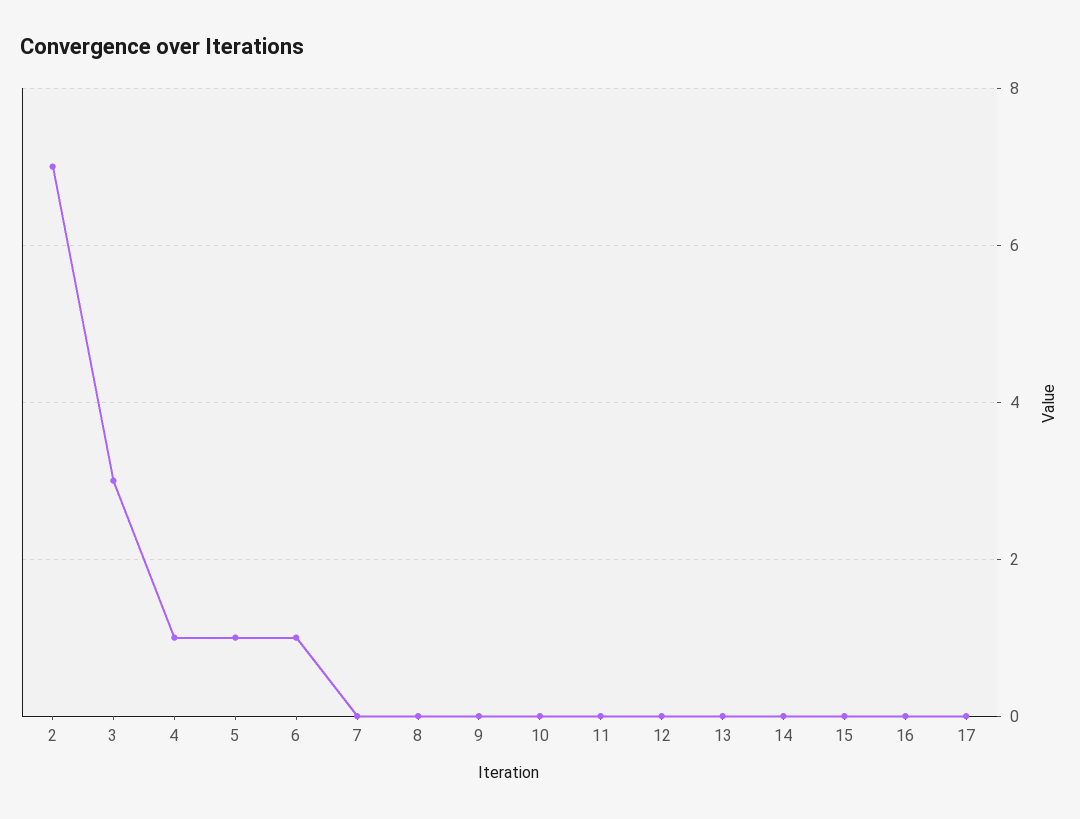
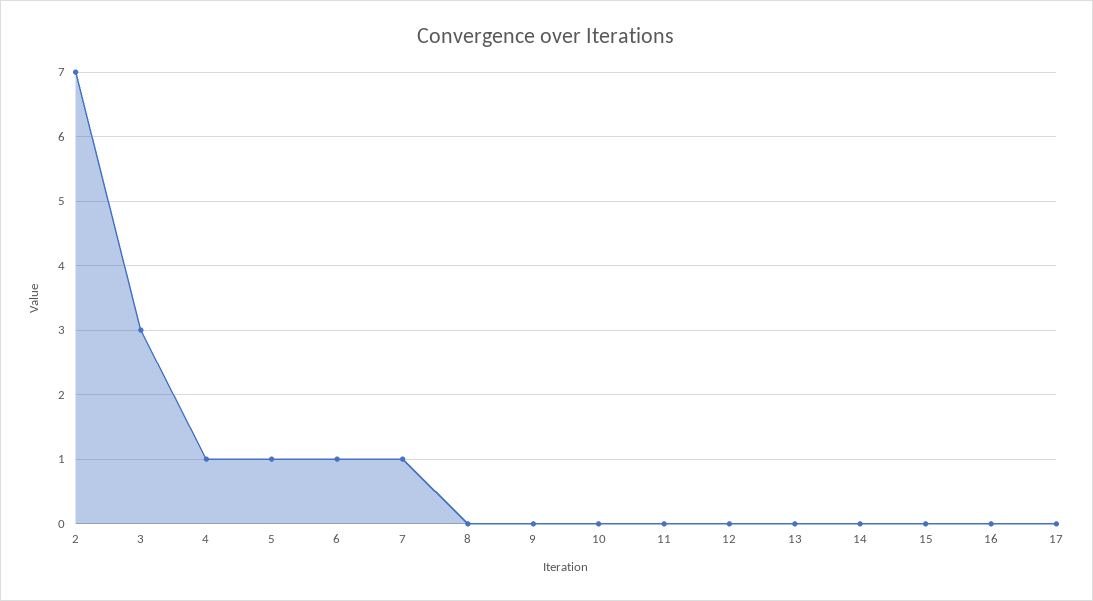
7: 0 -> 1

